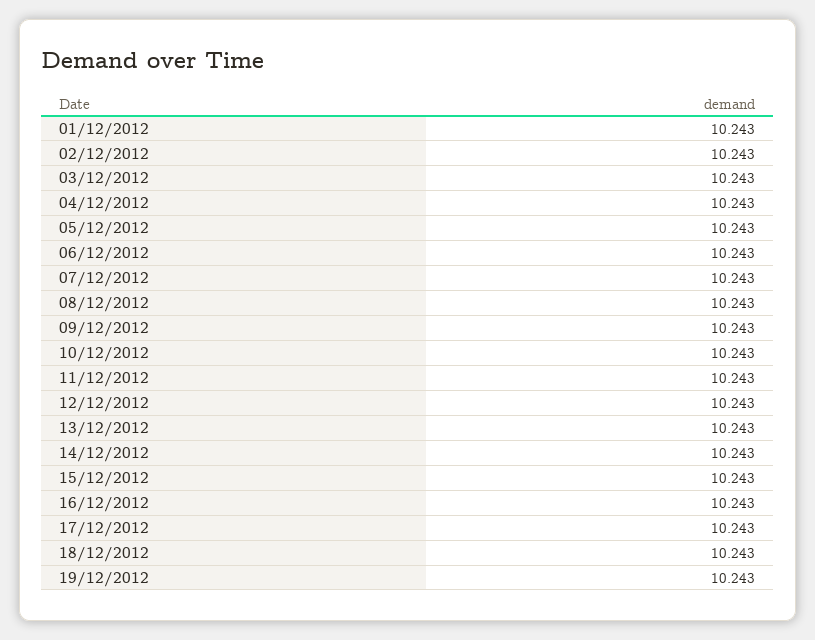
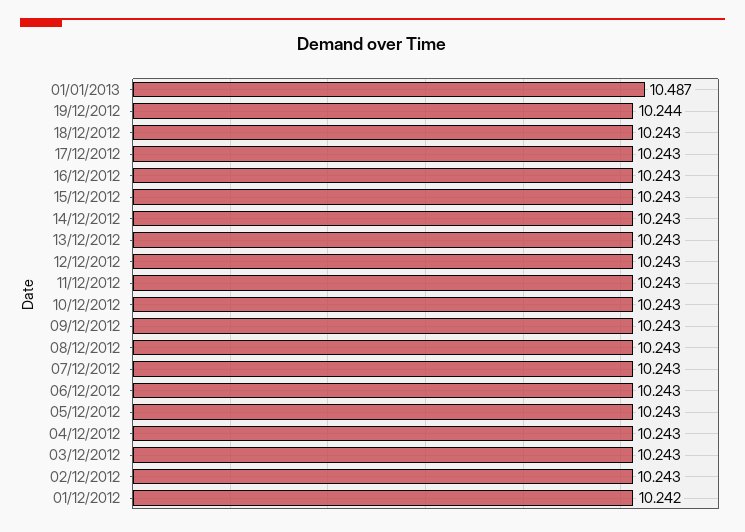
01/12/2012: 10.243 -> 10.242
19/12/2012: 10.243 -> 10.244
01/01/2013: none -> 10.487

